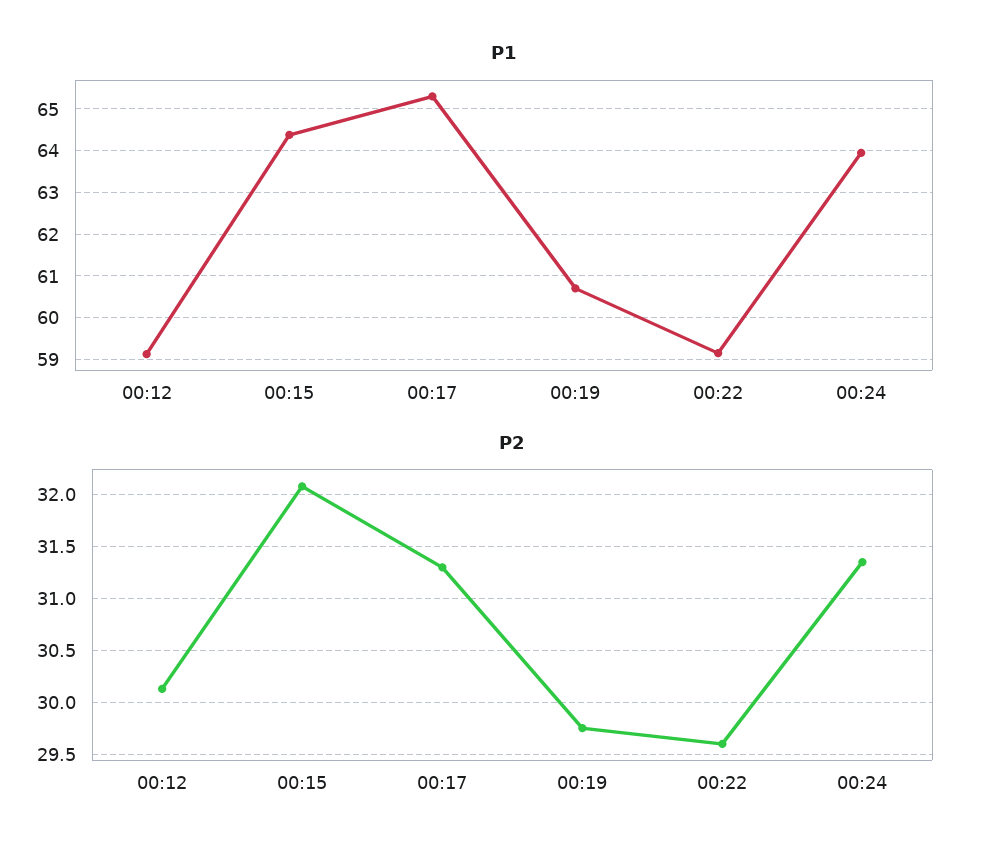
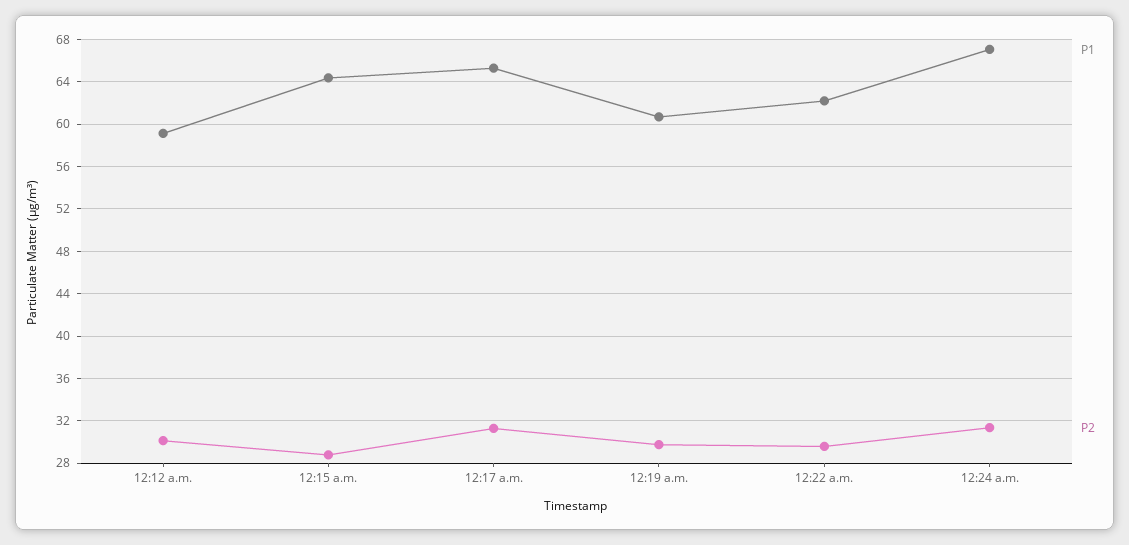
P1, 00:22: 59.2 -> 62
P1, 00:24: 64 -> 67
P2, 00:15: 32.1 -> 29

